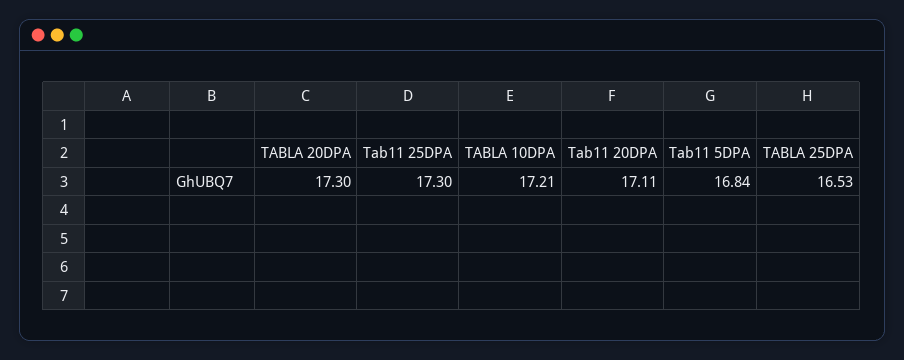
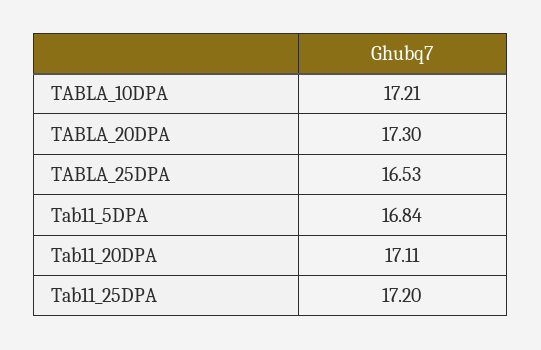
Tab11 25DPA: 17.3 -> 17.2

